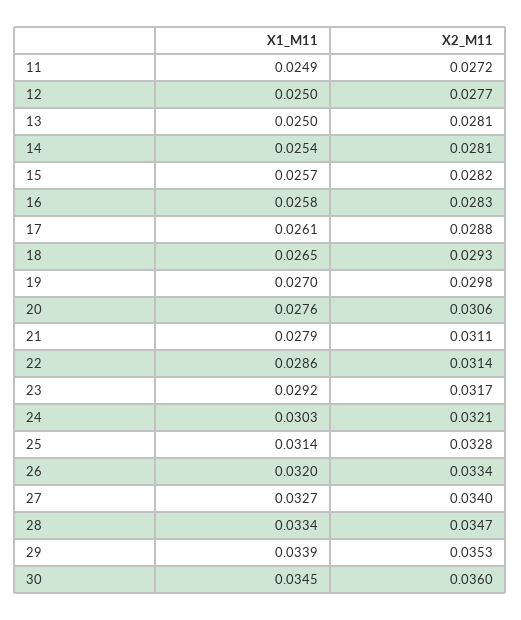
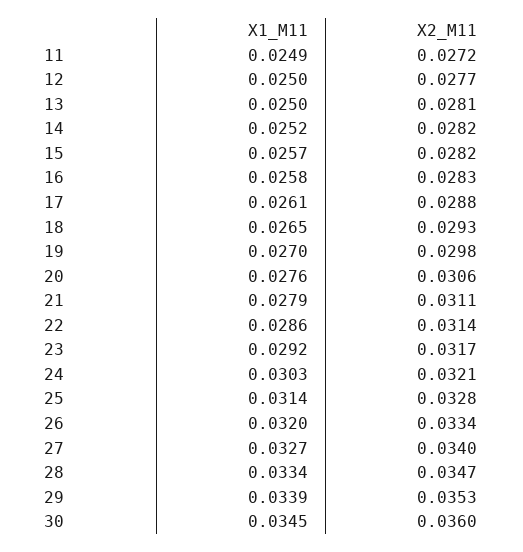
X1_M11, 14: 0.0254 -> 0.0252
X2_M11, 14: 0.0281 -> 0.0282

